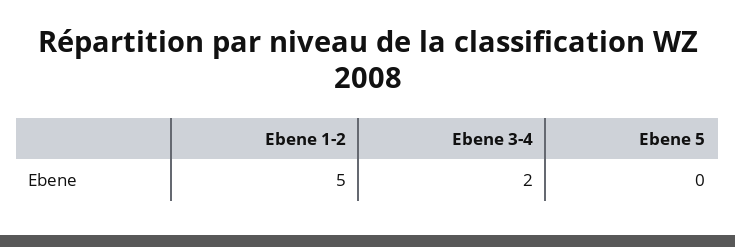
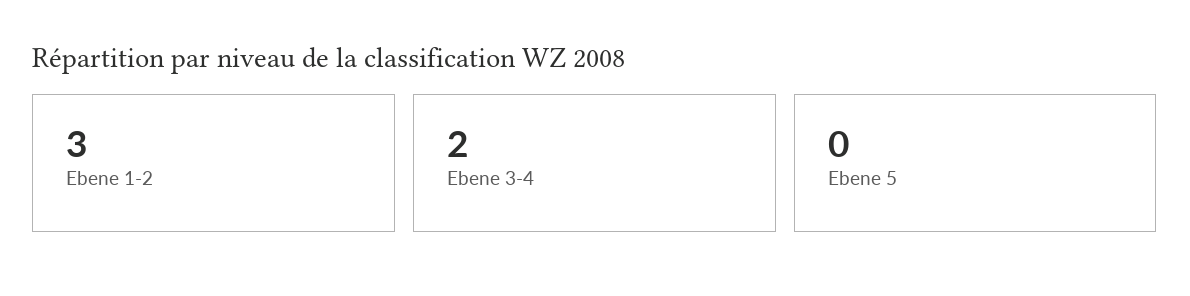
Ebene 1-2: 5 -> 3

